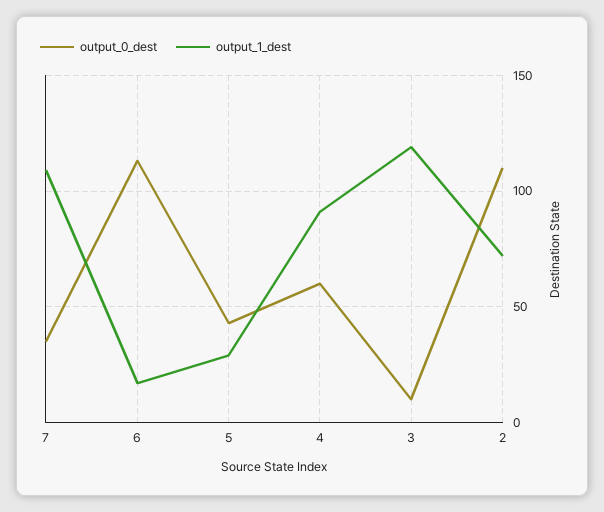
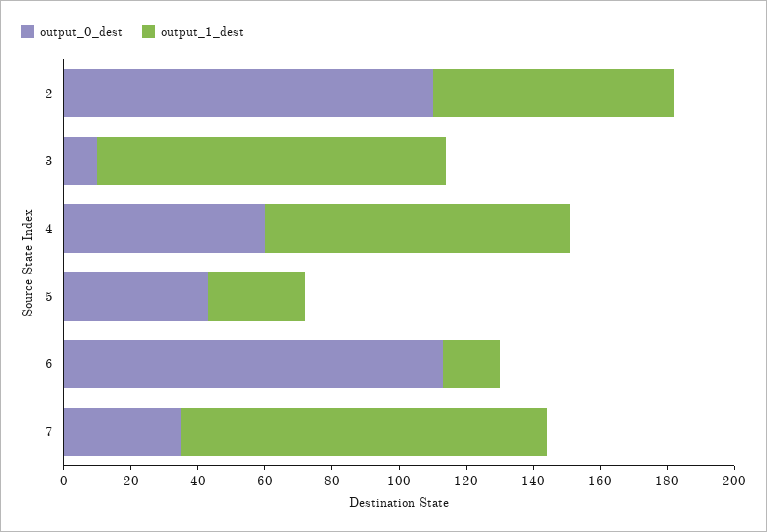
output_1_dest, 3: 120 -> 105

